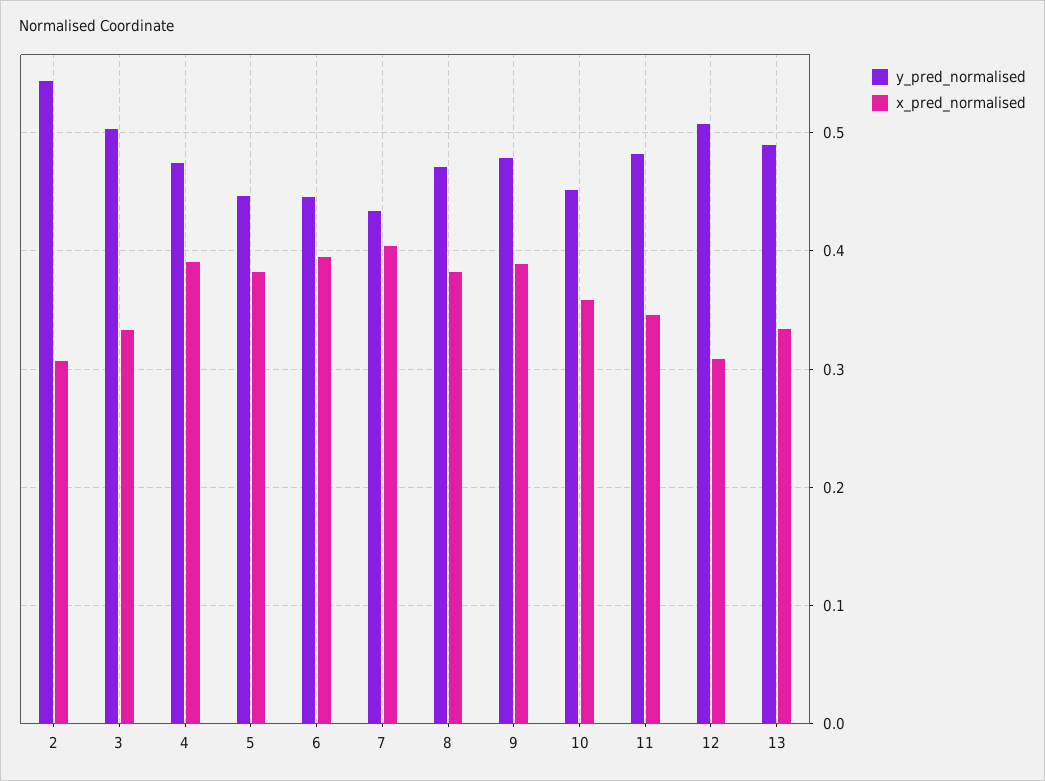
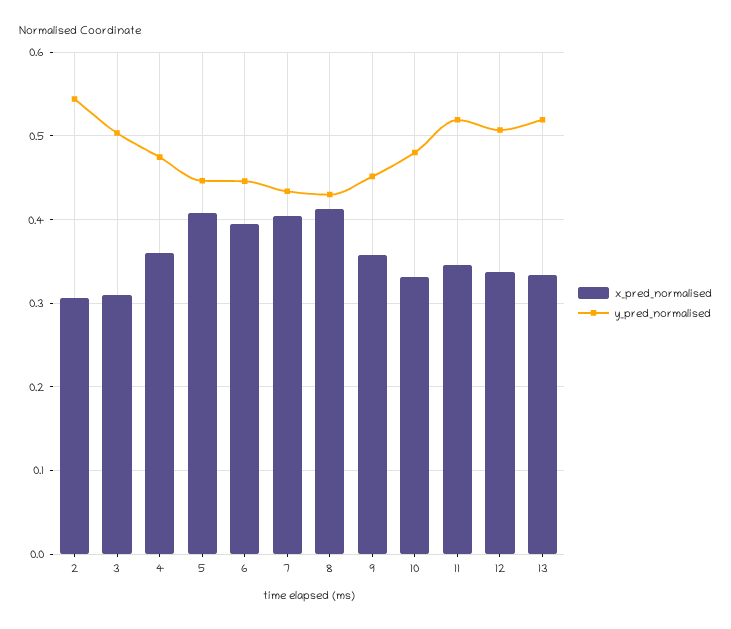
x_pred_normalised, 3: 0.33 -> 0.31
x_pred_normalised, 4: 0.39 -> 0.36
x_pred_normalised, 5: 0.38 -> 0.41
y_pred_normalised, 8: 0.47 -> 0.43
x_pred_normalised, 8: 0.38 -> 0.41
y_pred_normalised, 9: 0.48 -> 0.45
x_pred_normalised, 9: 0.39 -> 0.36
y_pred_normalised, 10: 0.45 -> 0.48
x_pred_normalised, 10: 0.36 -> 0.33
y_pred_normalised, 11: 0.48 -> 0.52
x_pred_normalised, 12: 0.31 -> 0.34
y_pred_normalised, 13: 0.49 -> 0.52

